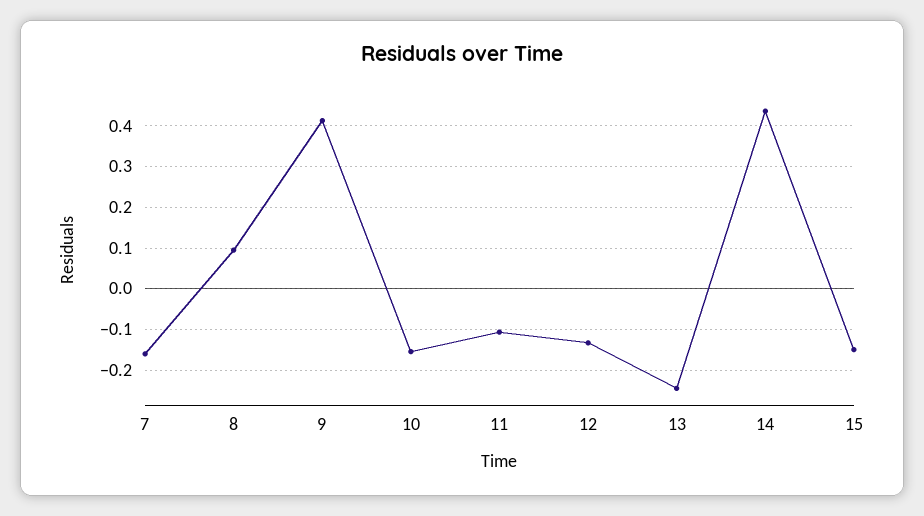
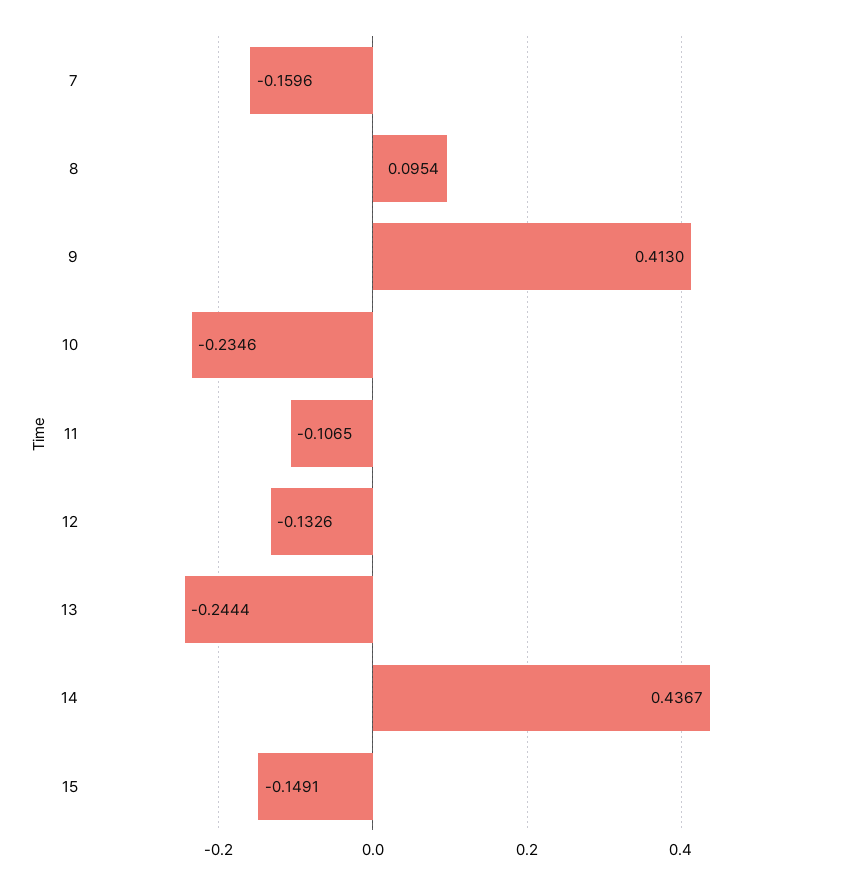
10: -0.16 -> -0.2346

